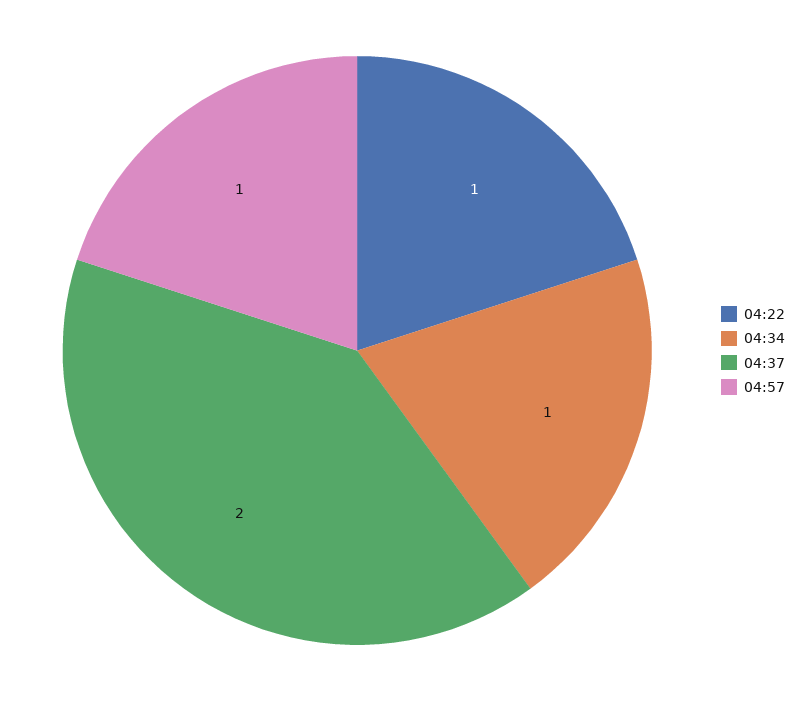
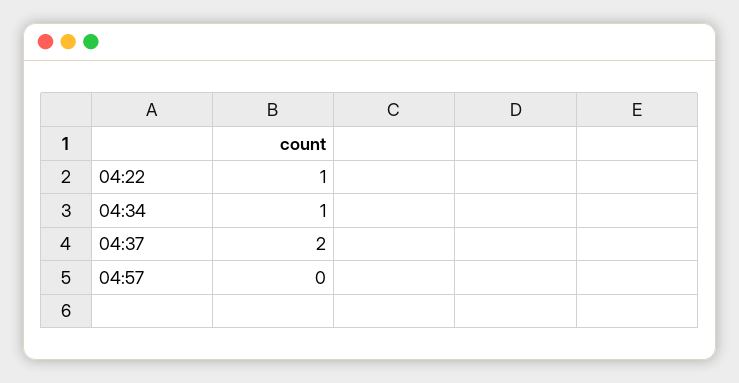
04:57: 1 -> 0

